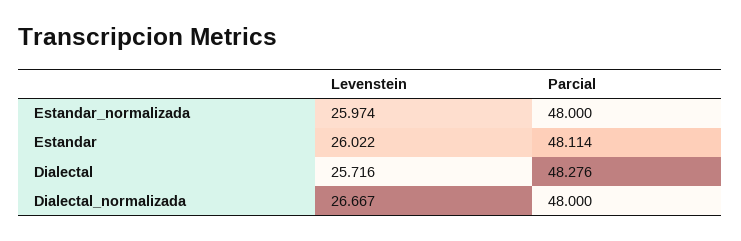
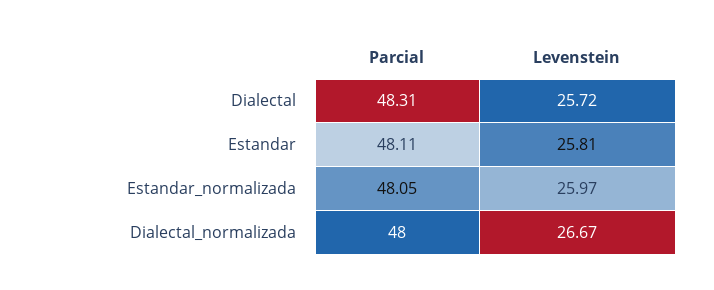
Parcial, Estandar_normalizada: 48 -> 48.05
Levenstein, Estandar: 26.022 -> 25.81
Parcial, Dialectal: 48.276 -> 48.31

